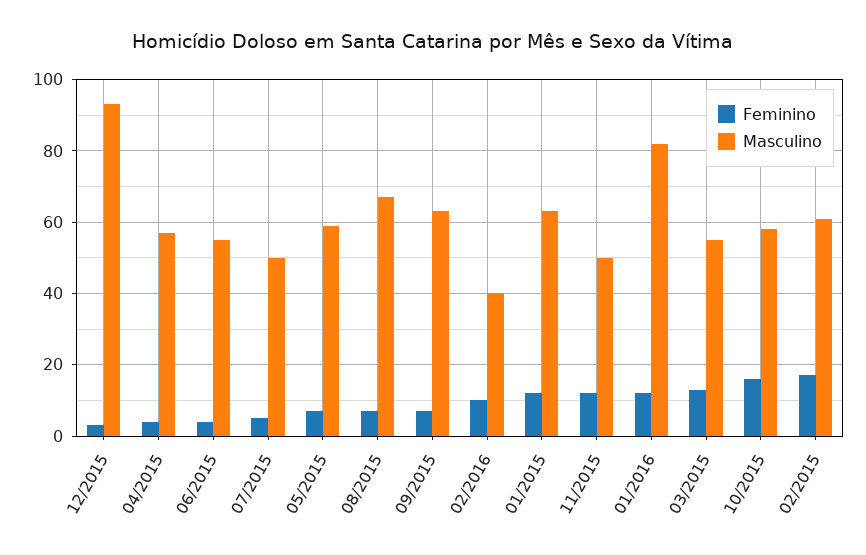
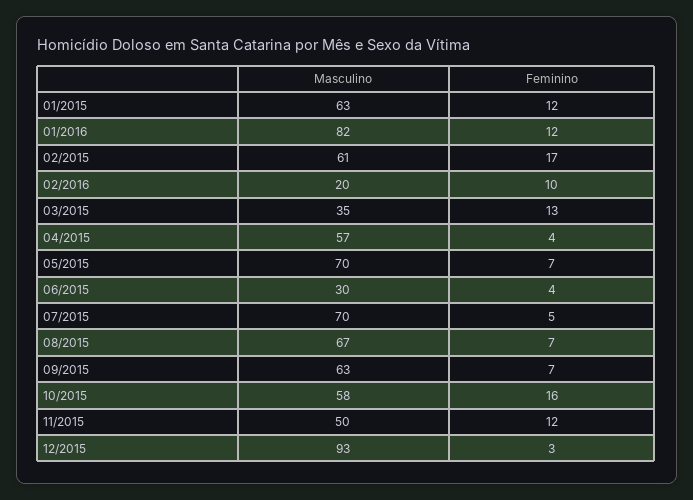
Masculino, 06/2015: 55 -> 30
Masculino, 07/2015: 50 -> 70
Masculino, 05/2015: 60 -> 70
Masculino, 02/2016: 40 -> 20
Masculino, 03/2015: 55 -> 35

